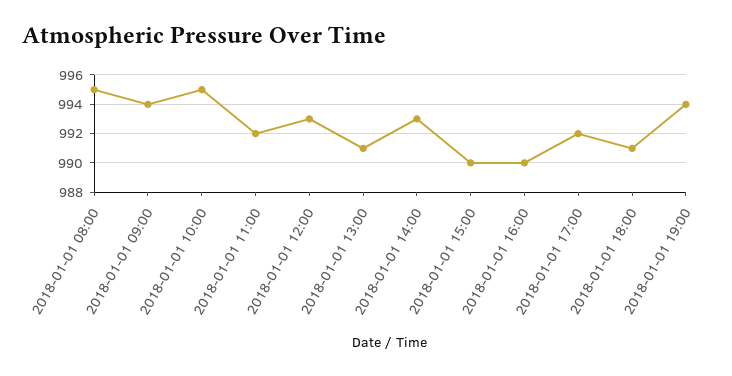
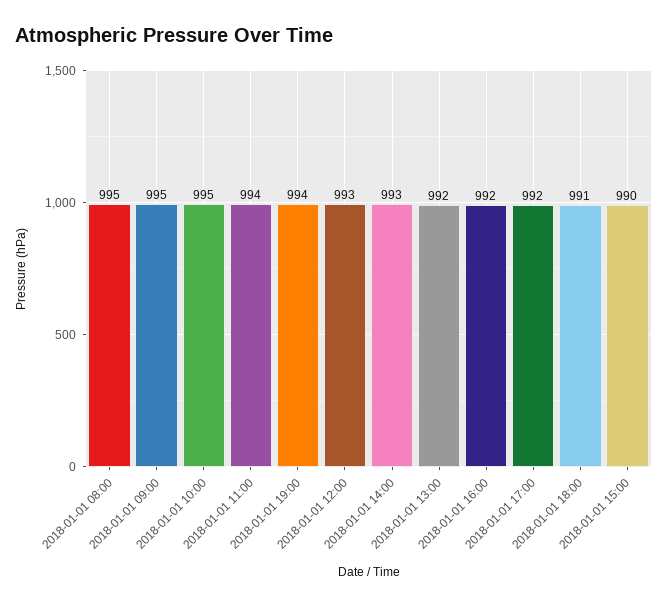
2018-01-01 09:00: 994 -> 995
2018-01-01 11:00: 992 -> 994
2018-01-01 13:00: 991 -> 992
2018-01-01 16:00: 990 -> 992

